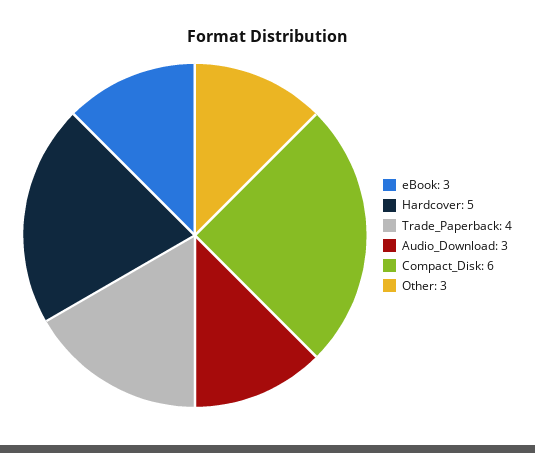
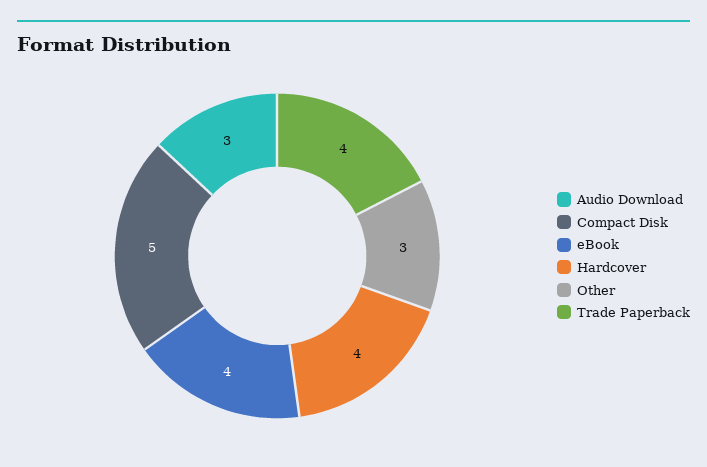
eBook: 3 -> 4
Hardcover: 5 -> 4
Compact_Disk: 6 -> 5

